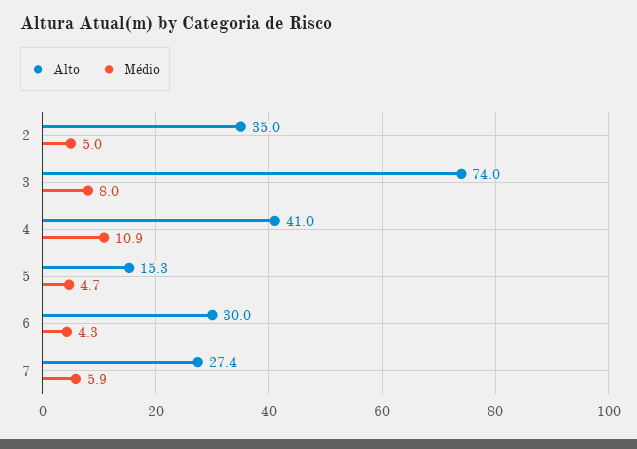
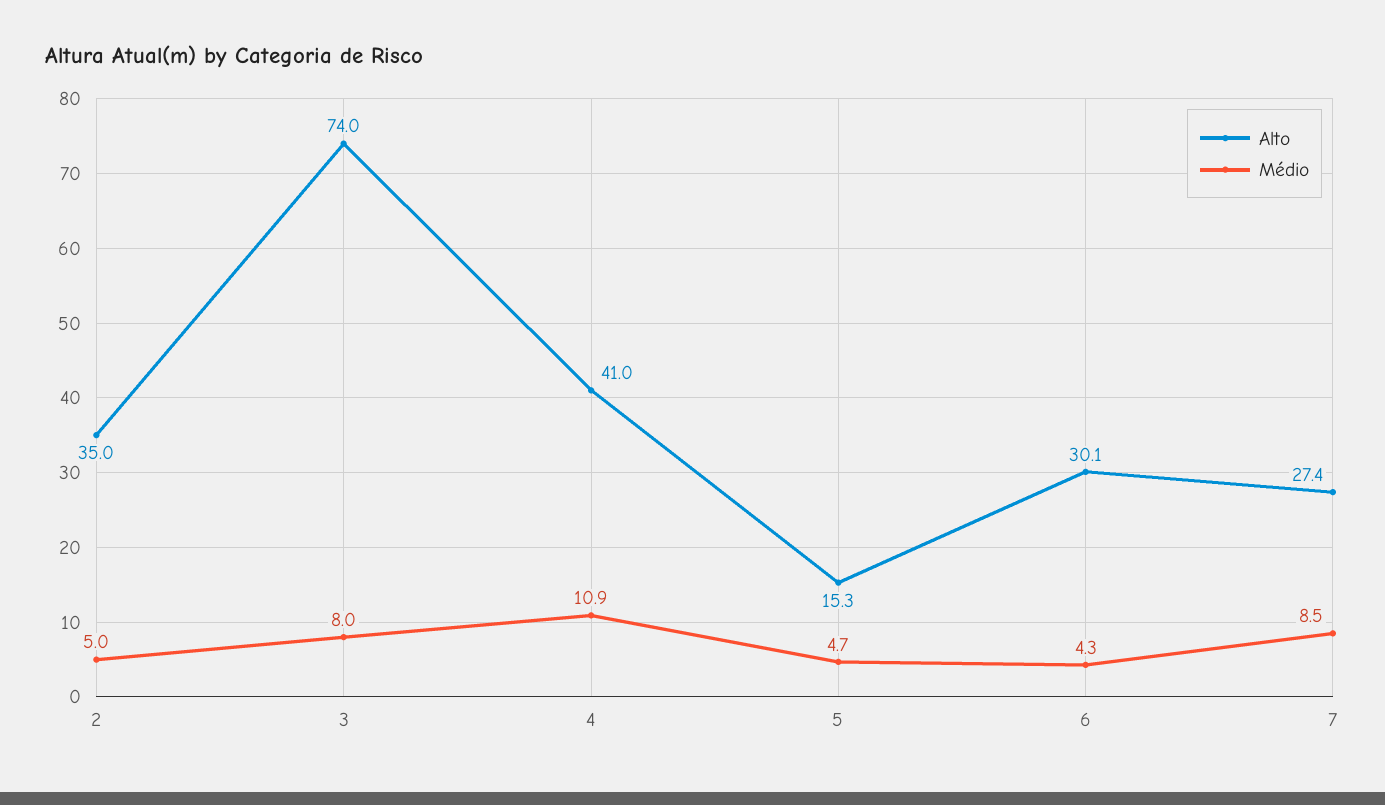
Alto, 6: 30 -> 30.1
Médio, 7: 5.9 -> 8.5

